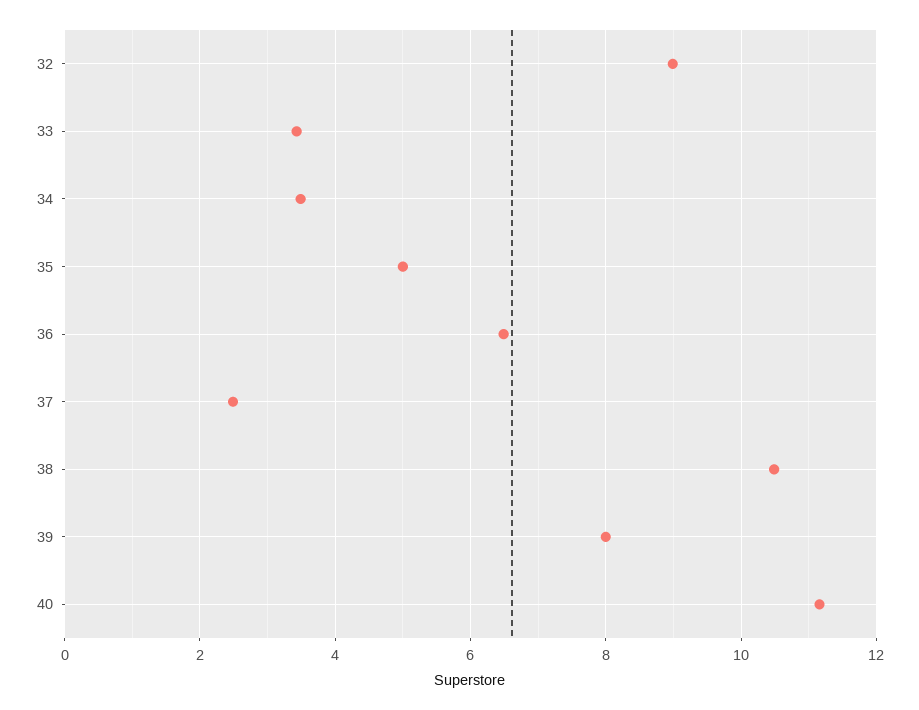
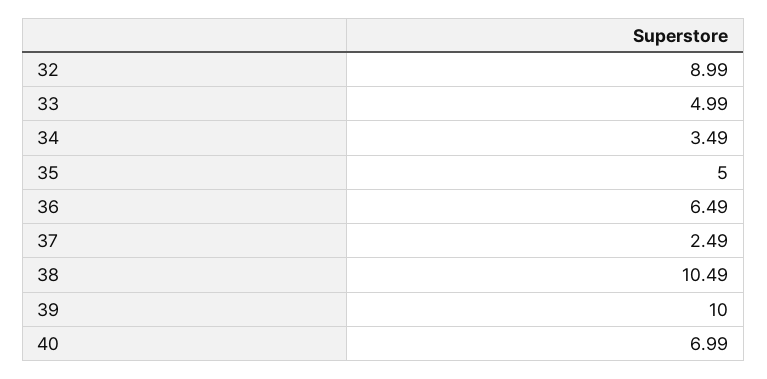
33: 3.4 -> 4.99
39: 8 -> 10
40: 11.2 -> 6.99

